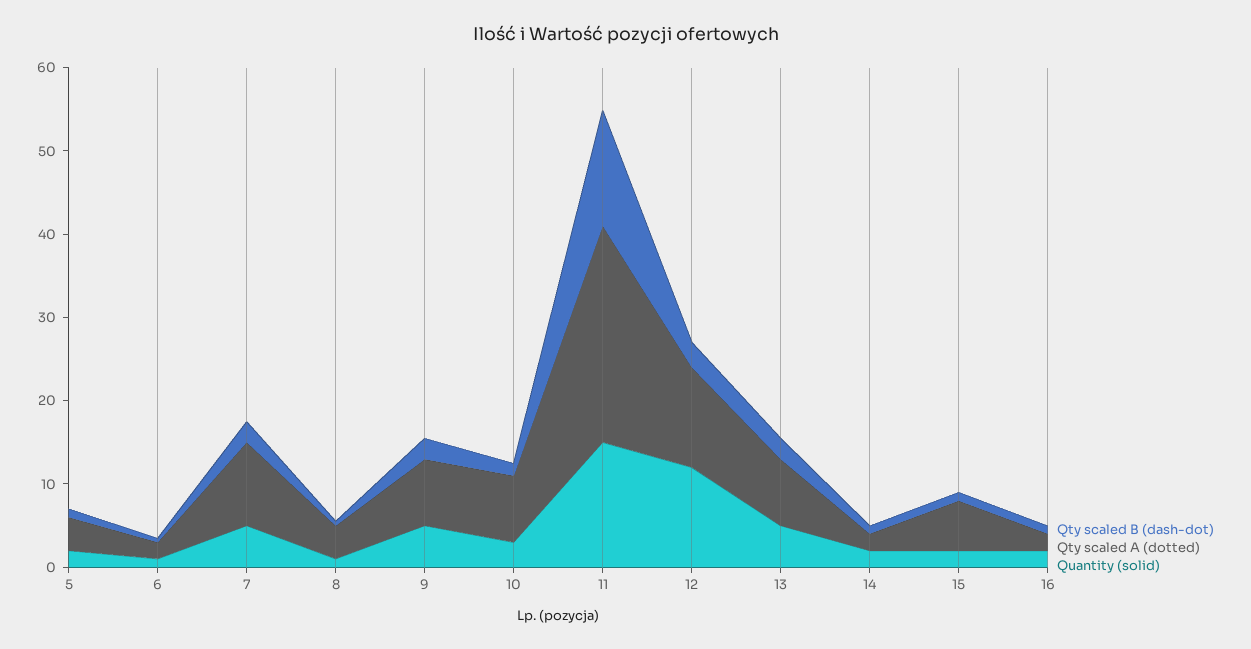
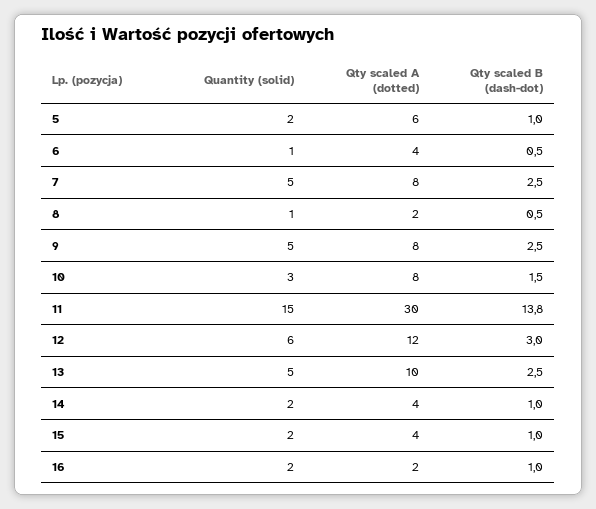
Qty scaled A (dotted), 5: 4 -> 6
Qty scaled A (dotted), 6: 2 -> 4
Qty scaled A (dotted), 7: 10 -> 8
Qty scaled A (dotted), 8: 4 -> 2
Qty scaled A (dotted), 11: 26 -> 30
Quantity (solid), 12: 12 -> 6
Qty scaled A (dotted), 13: 8 -> 10
Qty scaled A (dotted), 14: 2 -> 4
Qty scaled A (dotted), 15: 6 -> 4

